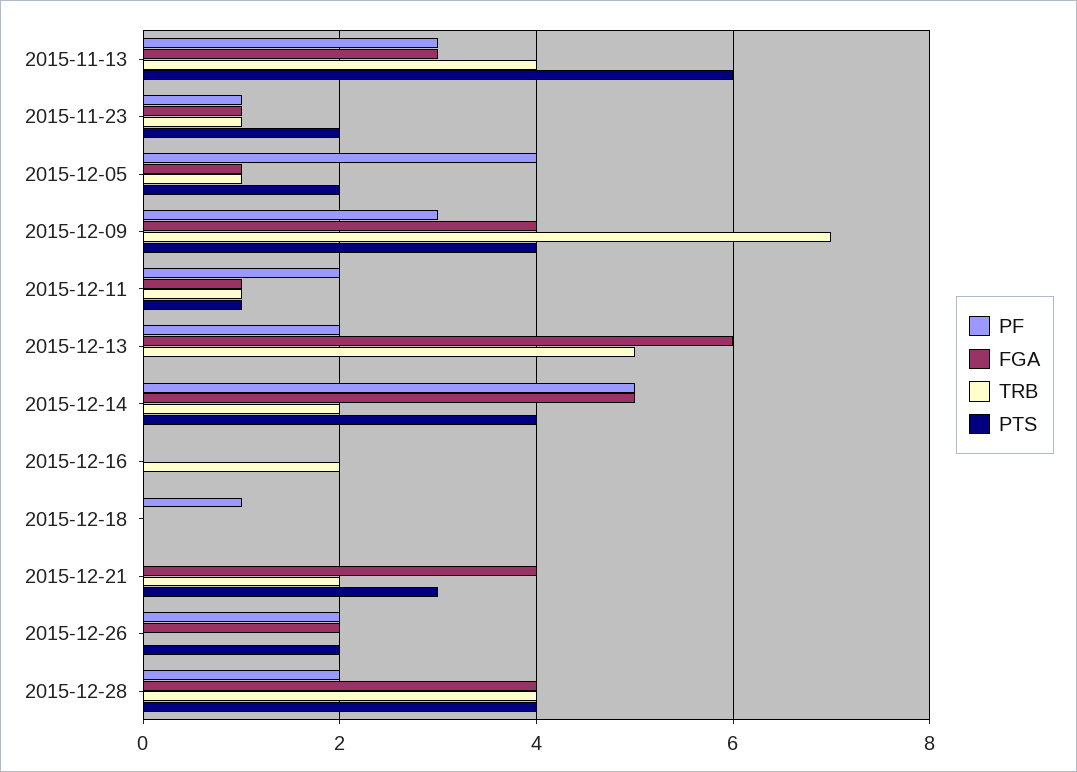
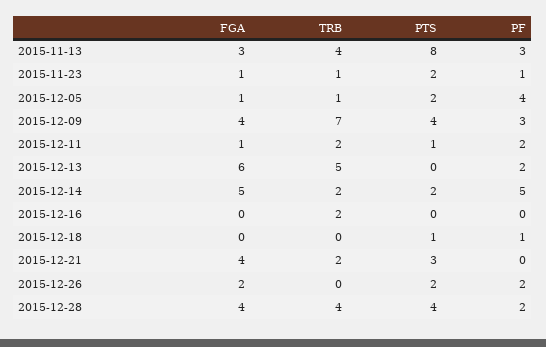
PTS, 2015-11-13: 6 -> 8
TRB, 2015-12-11: 1 -> 2
PTS, 2015-12-14: 4 -> 2
PTS, 2015-12-18: 0 -> 1

